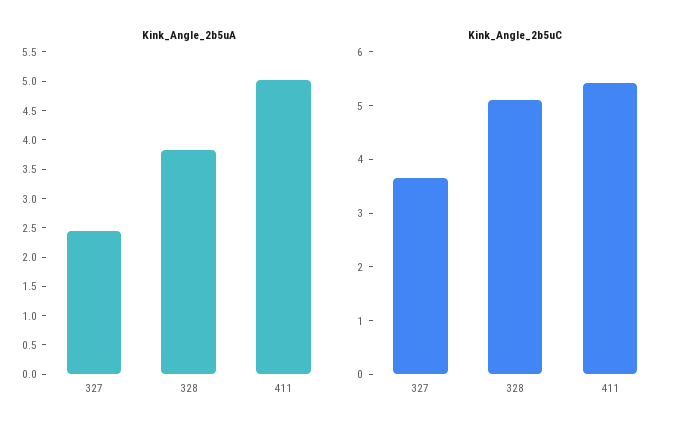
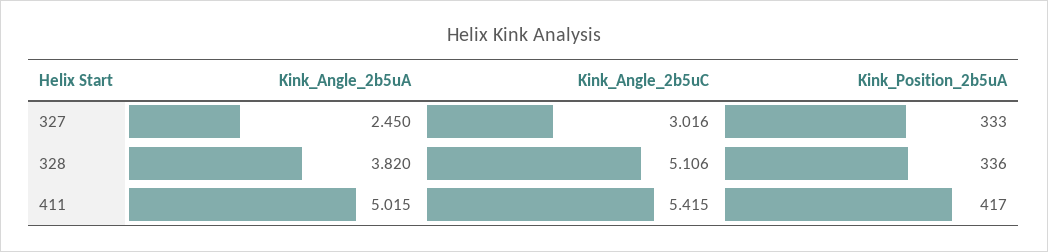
Kink_Angle_2b5uC, 327: 3.6 -> 3.016
Kink_Position_2b5uA, 327: none -> 333
Kink_Position_2b5uA, 328: none -> 336
Kink_Position_2b5uA, 411: none -> 417

